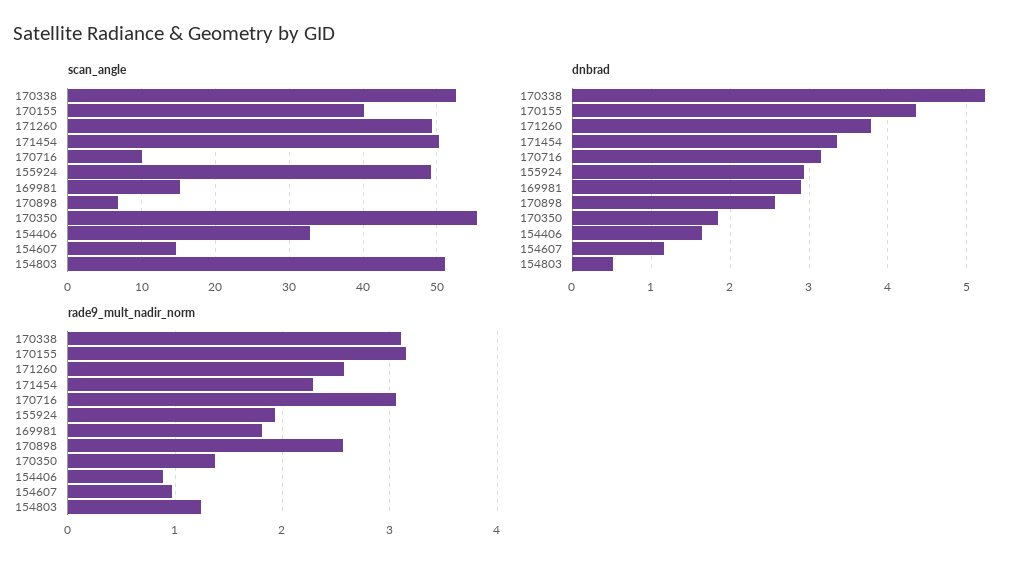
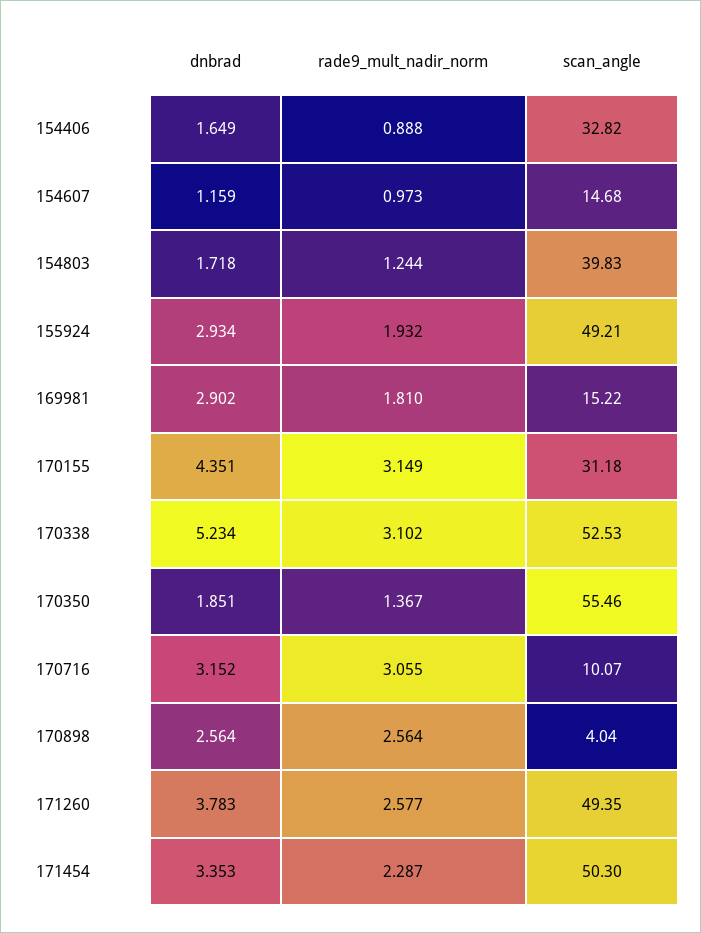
scan_angle, 170155: 40 -> 31.18
scan_angle, 170898: 7 -> 4.04
scan_angle, 154803: 51 -> 39.83
dnbrad, 154803: 0.5 -> 1.718

